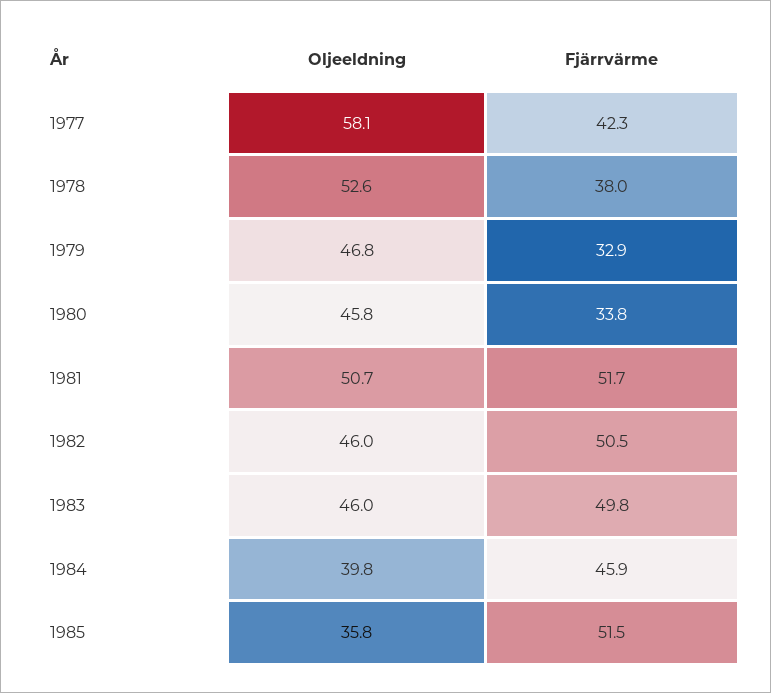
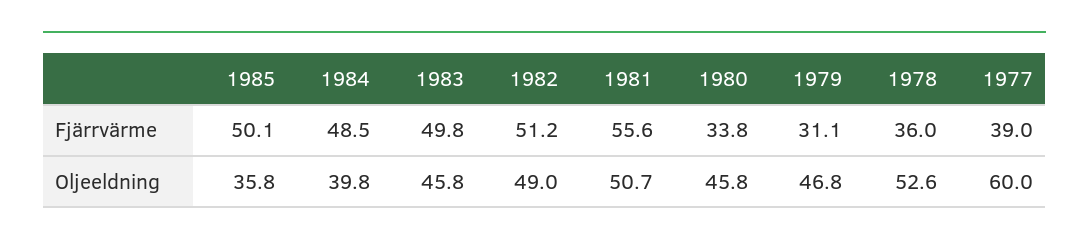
Oljeeldning, 1977: 58.1 -> 60
Fjärrvärme, 1977: 42.3 -> 39
Fjärrvärme, 1978: 38 -> 36
Fjärrvärme, 1979: 32.9 -> 31.1
Fjärrvärme, 1981: 51.7 -> 55.6
Oljeeldning, 1982: 46 -> 49
Fjärrvärme, 1982: 50.5 -> 51.2
Oljeeldning, 1983: 46 -> 45.8
Fjärrvärme, 1984: 45.9 -> 48.5
Fjärrvärme, 1985: 51.5 -> 50.1

